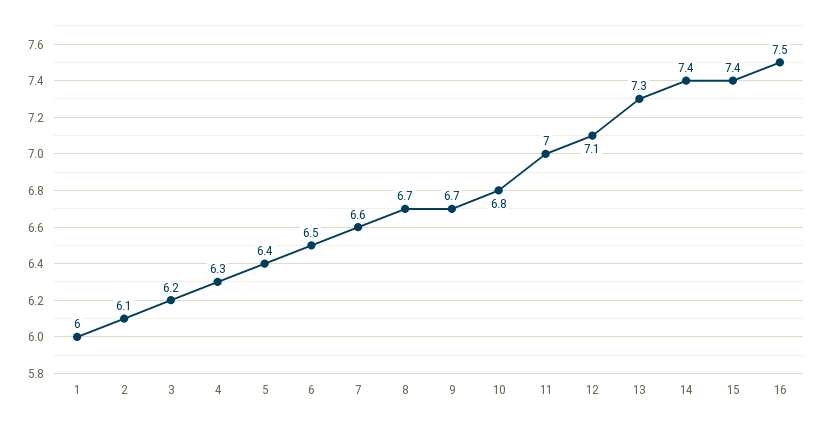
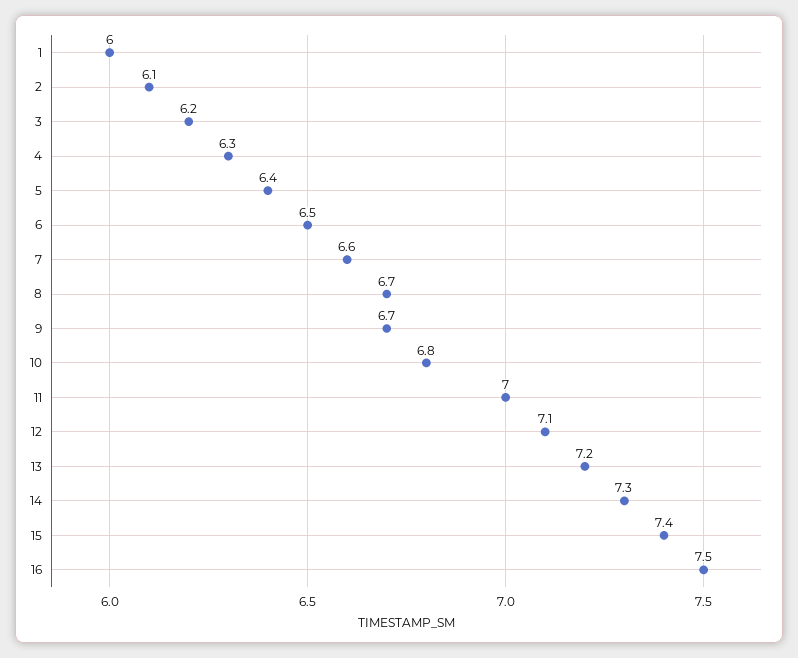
13: 7.3 -> 7.2
14: 7.4 -> 7.3

